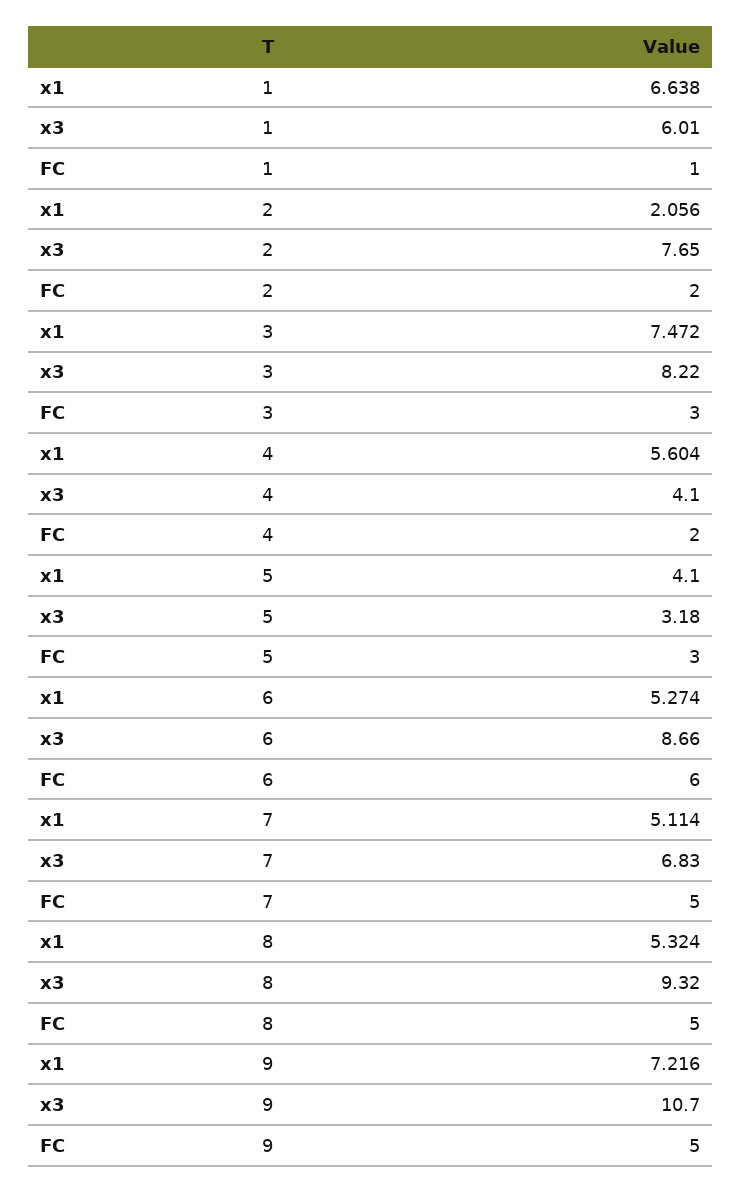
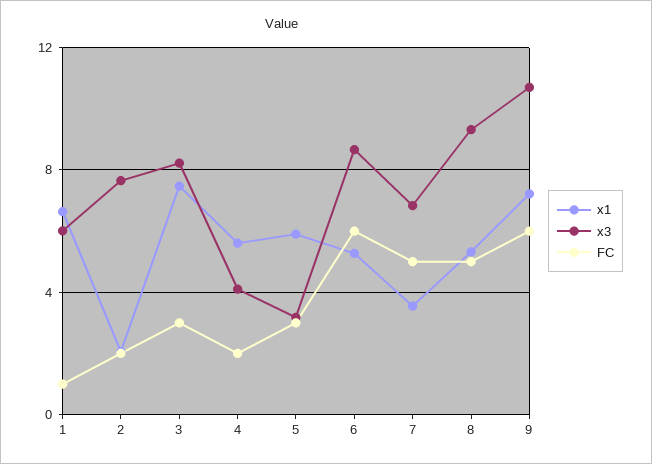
x1, 5: 4.1 -> 6
x1, 7: 5.114 -> 3.5
FC, 9: 5 -> 6

